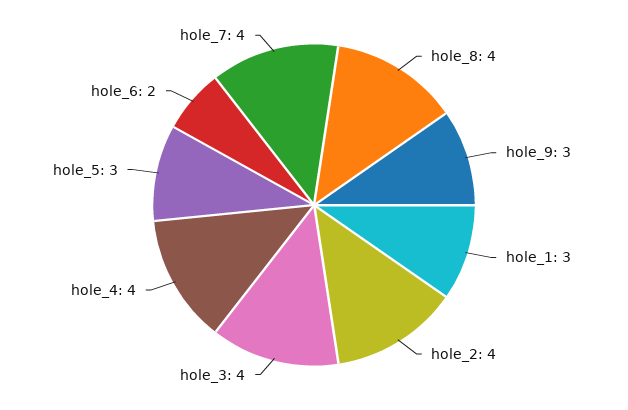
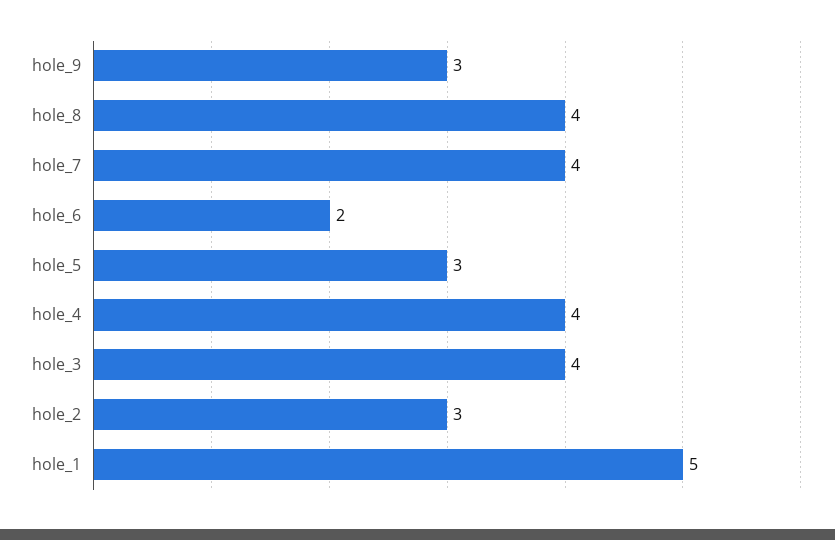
hole_1: 3 -> 5
hole_2: 4 -> 3

